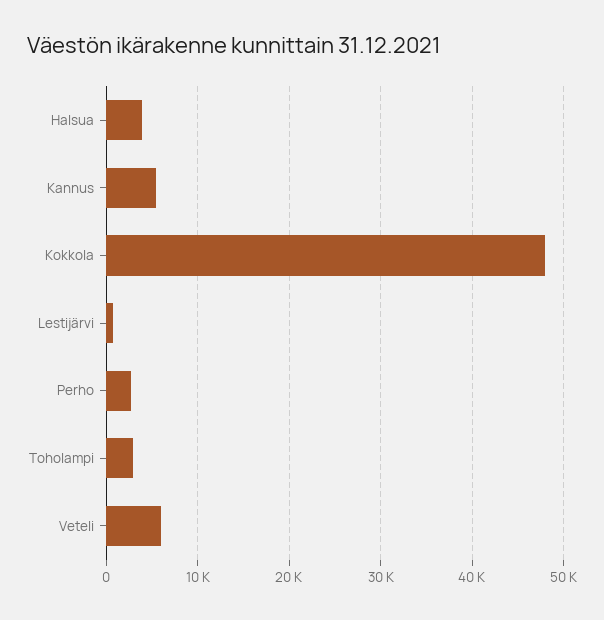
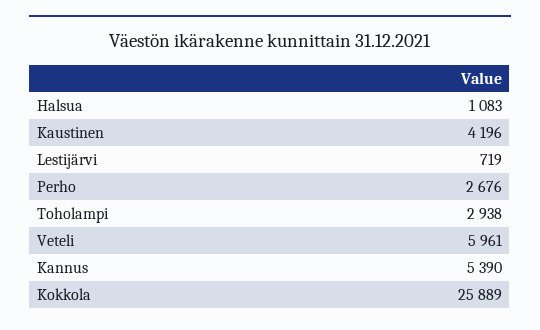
Halsua: 4000 -> 1083
Kokkola: 48000 -> 25889
Kaustinen: none -> 4196

